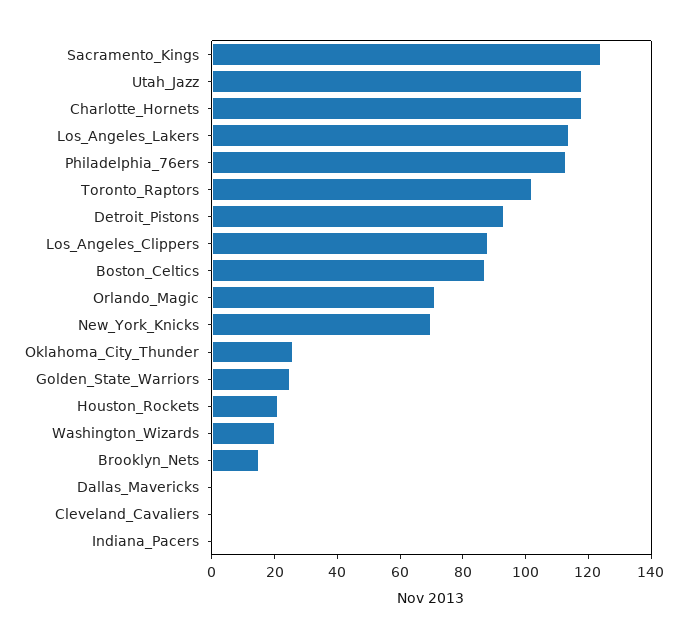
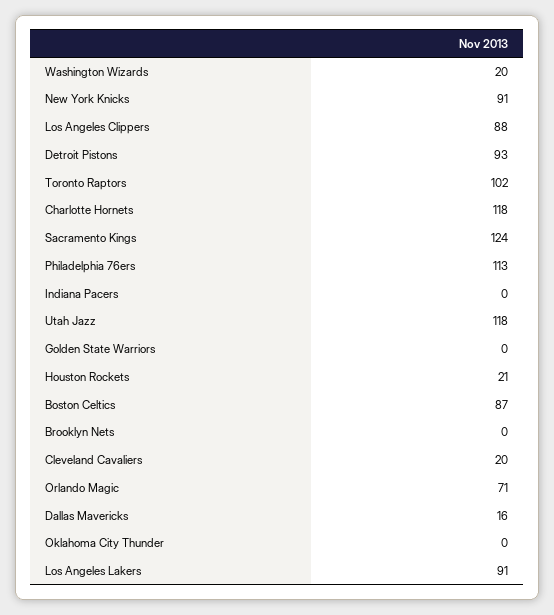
Los_Angeles_Lakers: 115 -> 91
New_York_Knicks: 70 -> 91
Oklahoma_City_Thunder: 25 -> 0
Golden_State_Warriors: 25 -> 0
Brooklyn_Nets: 15 -> 0
Dallas_Mavericks: 0 -> 16
Cleveland_Cavaliers: 0 -> 20

